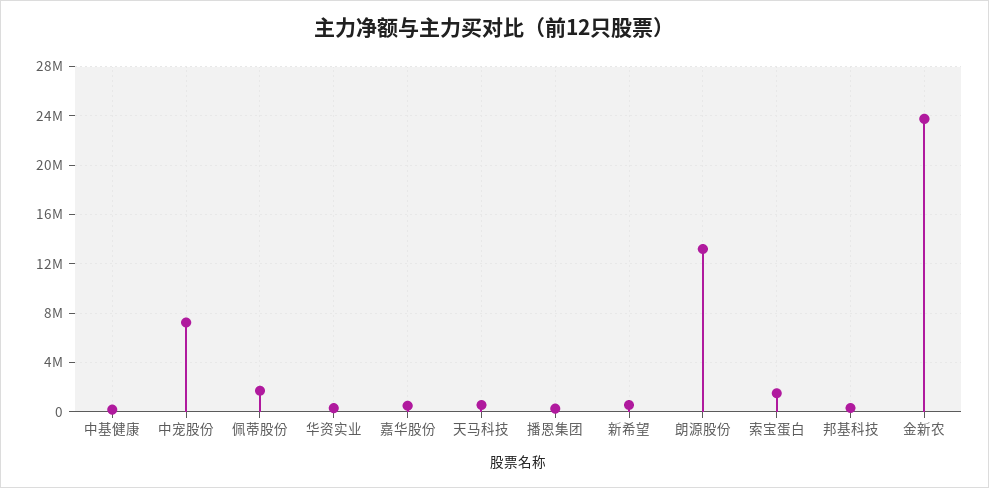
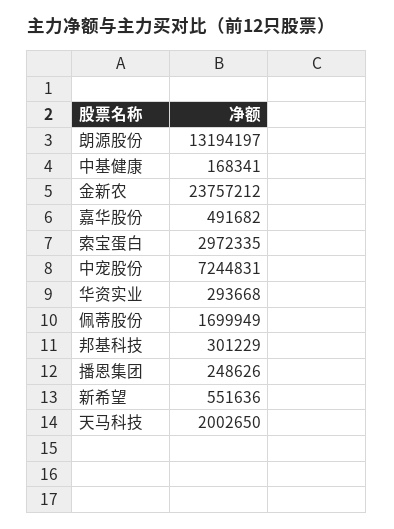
天马科技: 500000 -> 2002650
索宝蛋白: 1500000 -> 2972335

